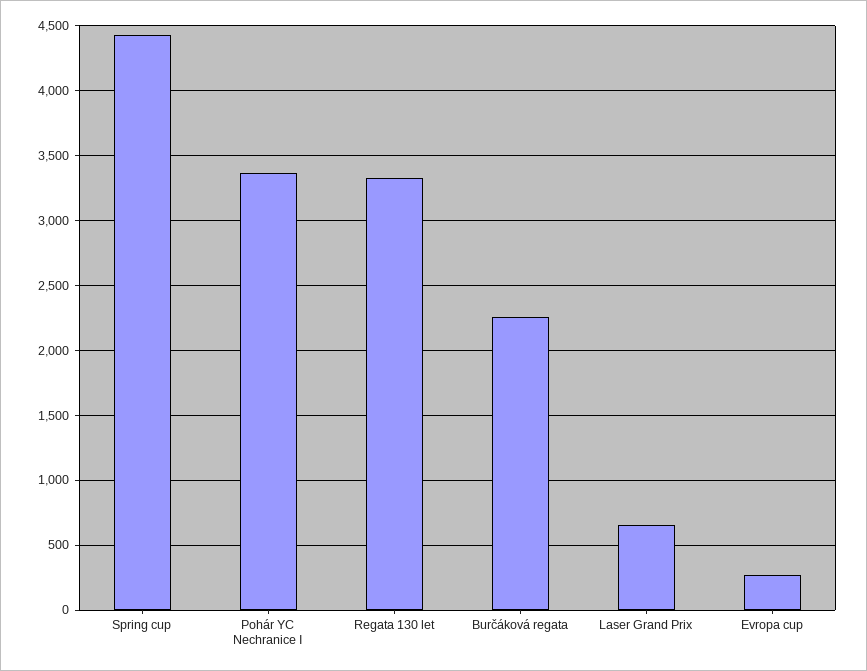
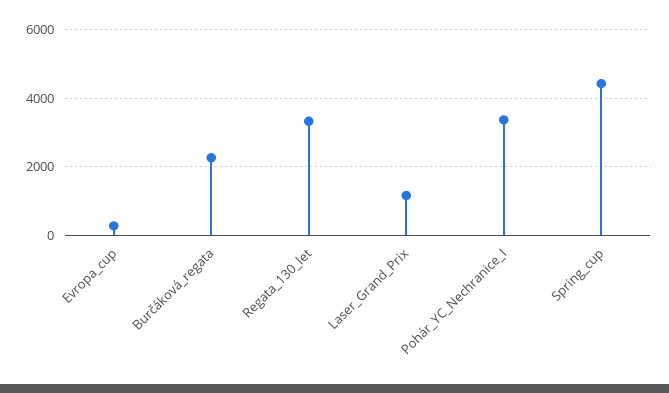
Laser Grand Prix: 650 -> 1200

